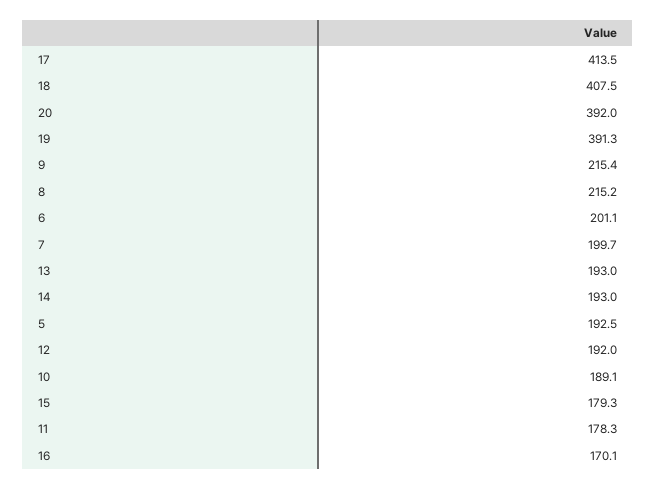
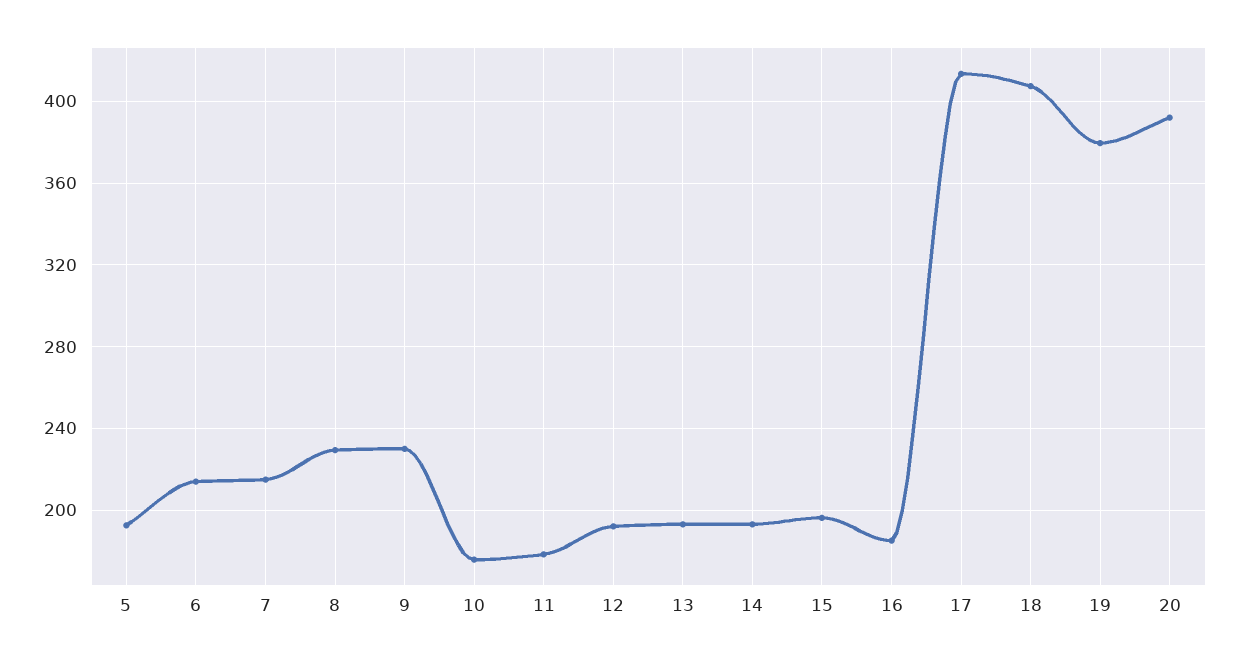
19: 391.3 -> 380
9: 215.4 -> 230
8: 215.2 -> 230
6: 201.1 -> 215
7: 199.7 -> 215
10: 189.1 -> 175
15: 179.3 -> 195
16: 170.1 -> 185

